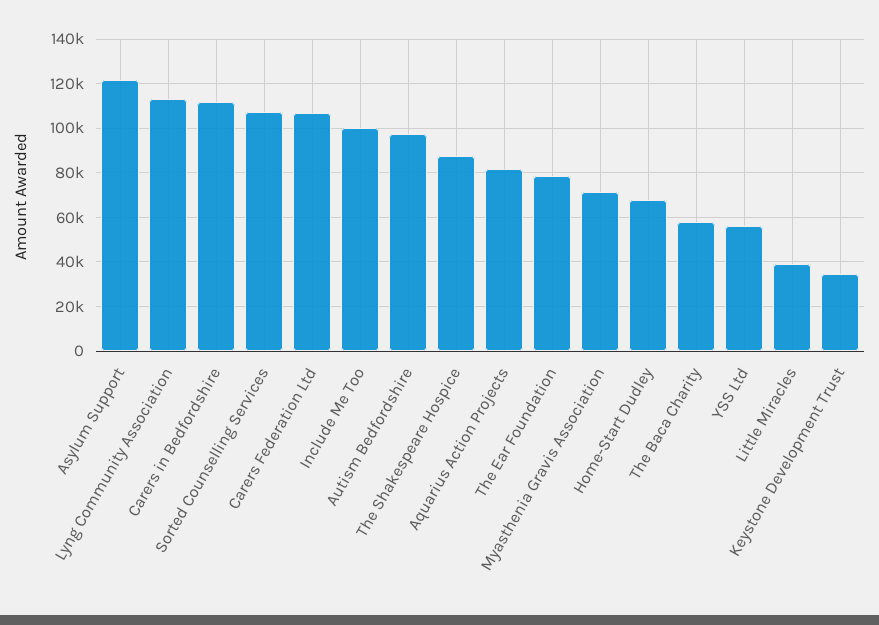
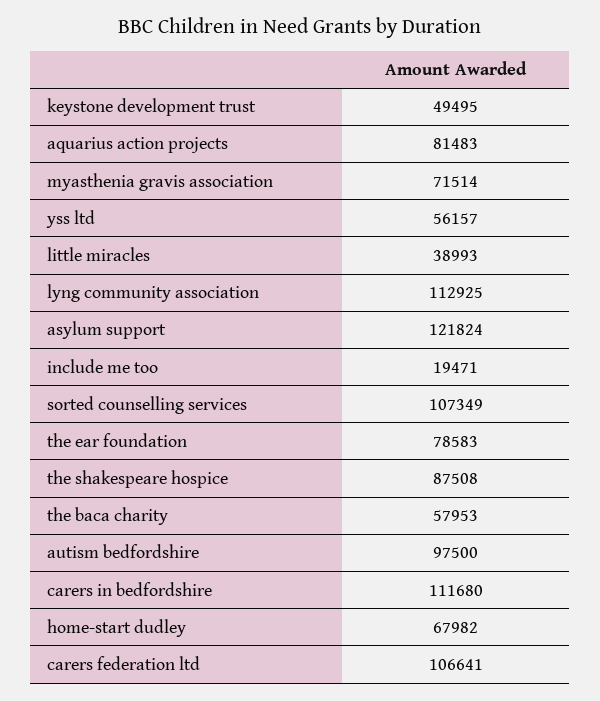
Include Me Too: 100000 -> 19471
Keystone Development Trust: 35000 -> 49495

